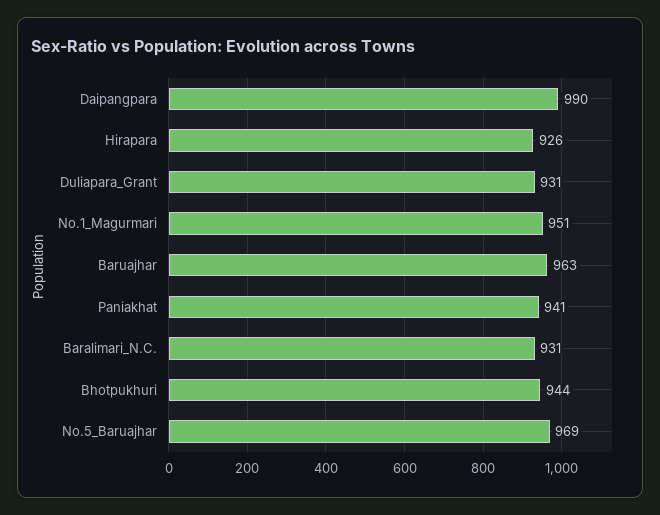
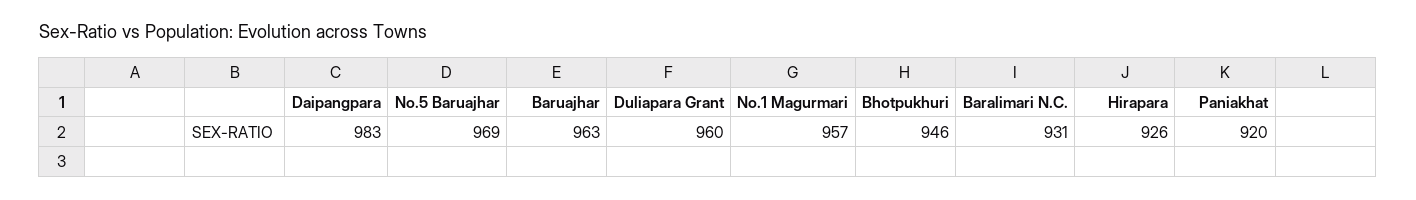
Daipangpara: 990 -> 983
Duliapara_Grant: 931 -> 960
No.1_Magurmari: 951 -> 957
Paniakhat: 941 -> 920
Bhotpukhuri: 944 -> 946

